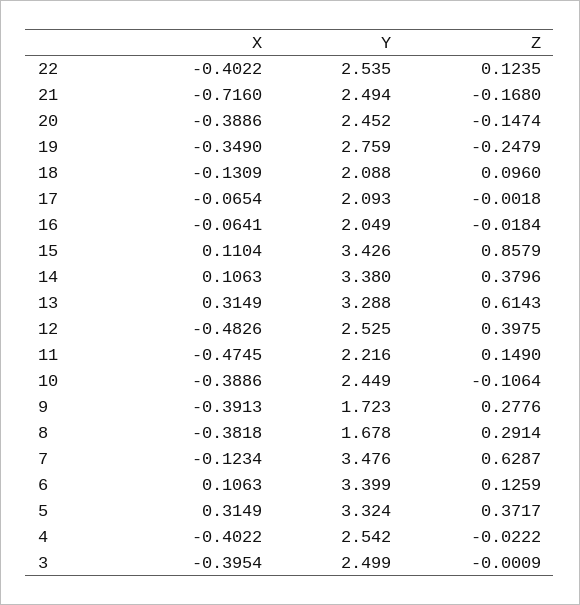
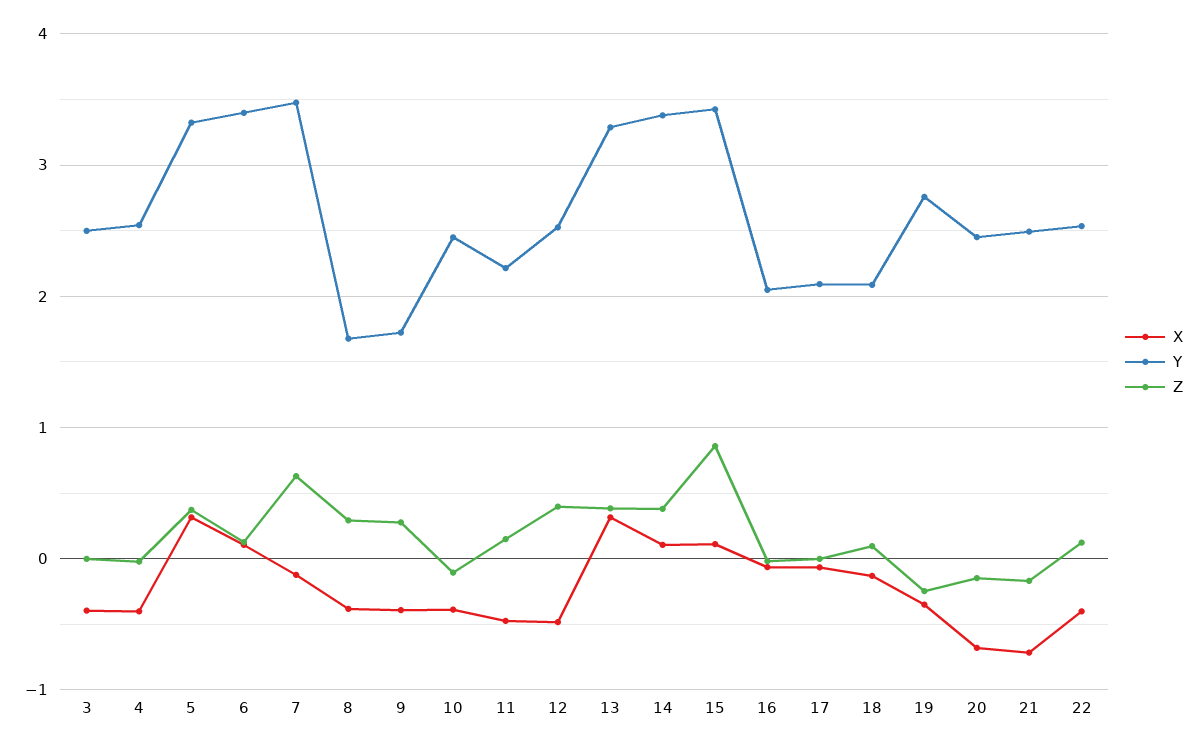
X, 20: -0.3886 -> -0.7
Z, 13: 0.6143 -> 0.4

